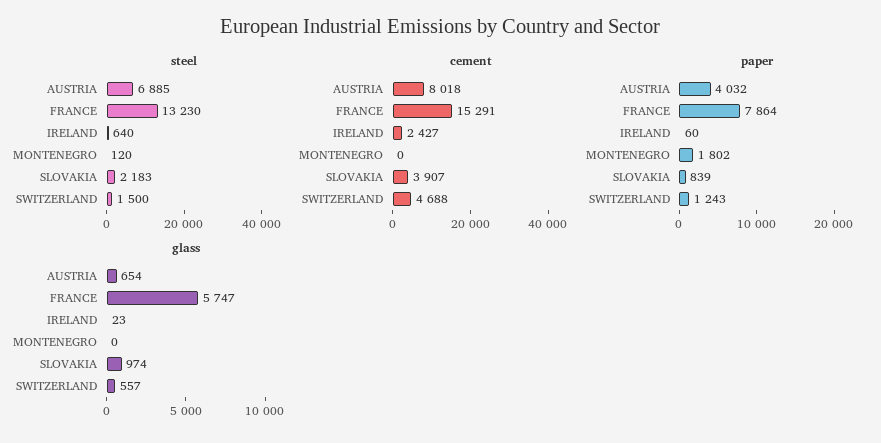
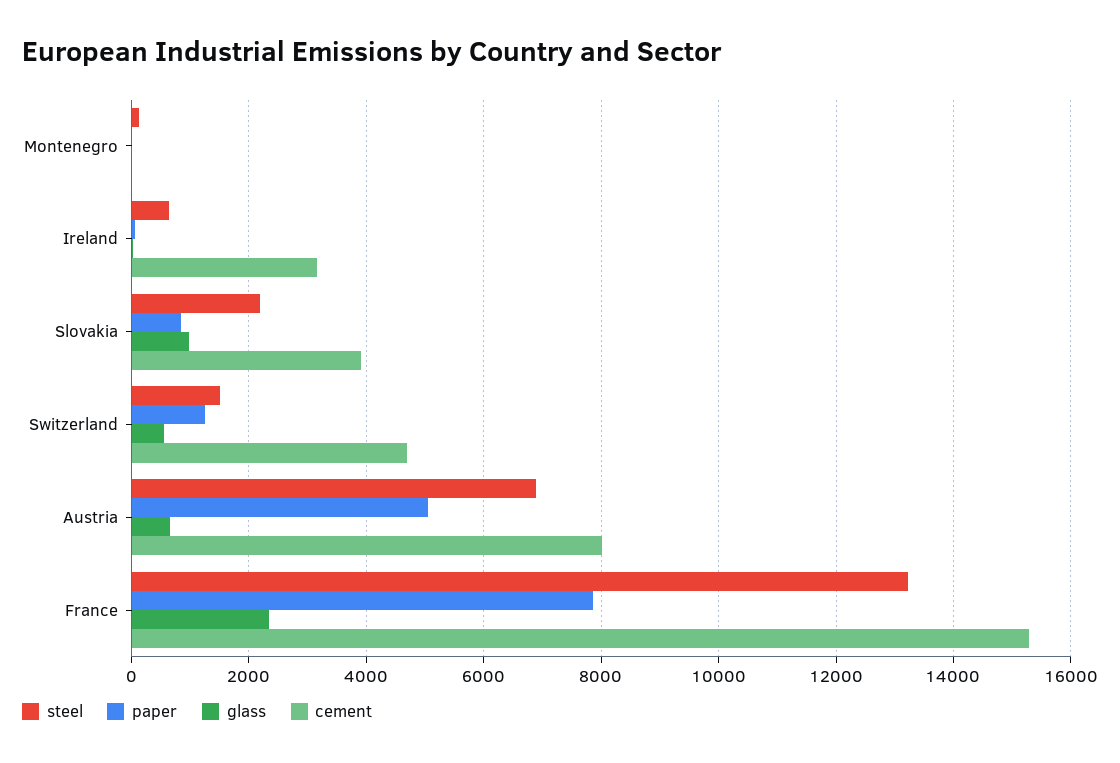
cement, IRELAND: 2427 -> 3200
paper, AUSTRIA: 4032 -> 5000
paper, MONTENEGRO: 1802 -> 0
glass, FRANCE: 5747 -> 2400

